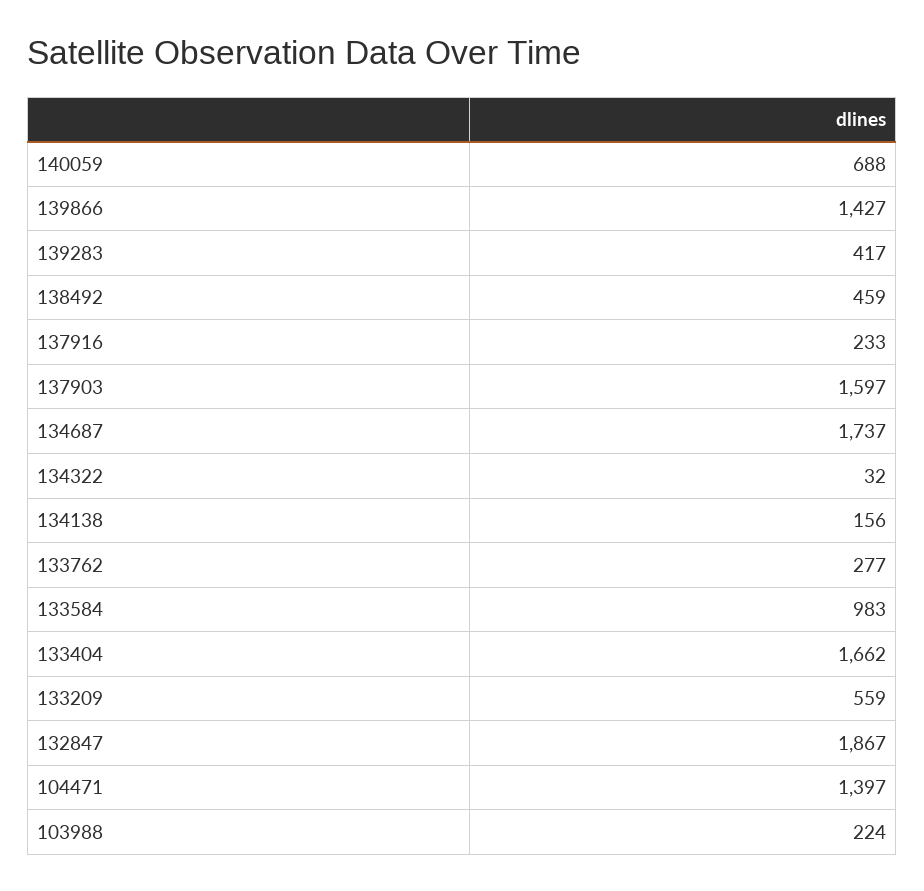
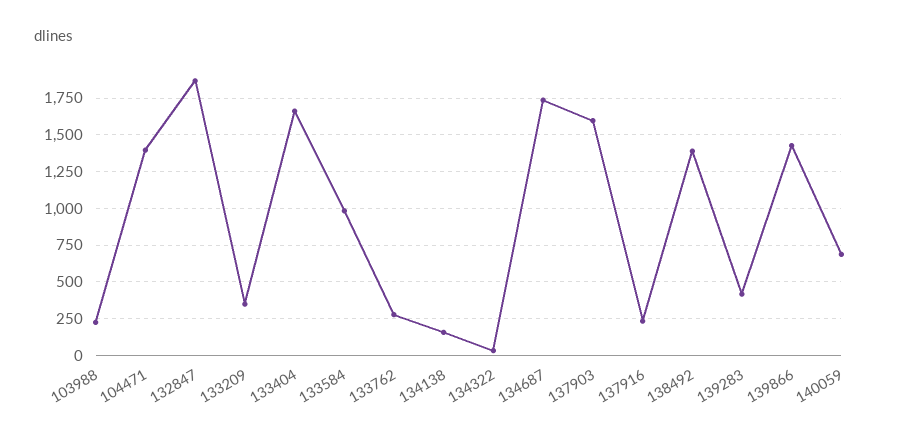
138492: 459 -> 1400
133209: 559 -> 350

